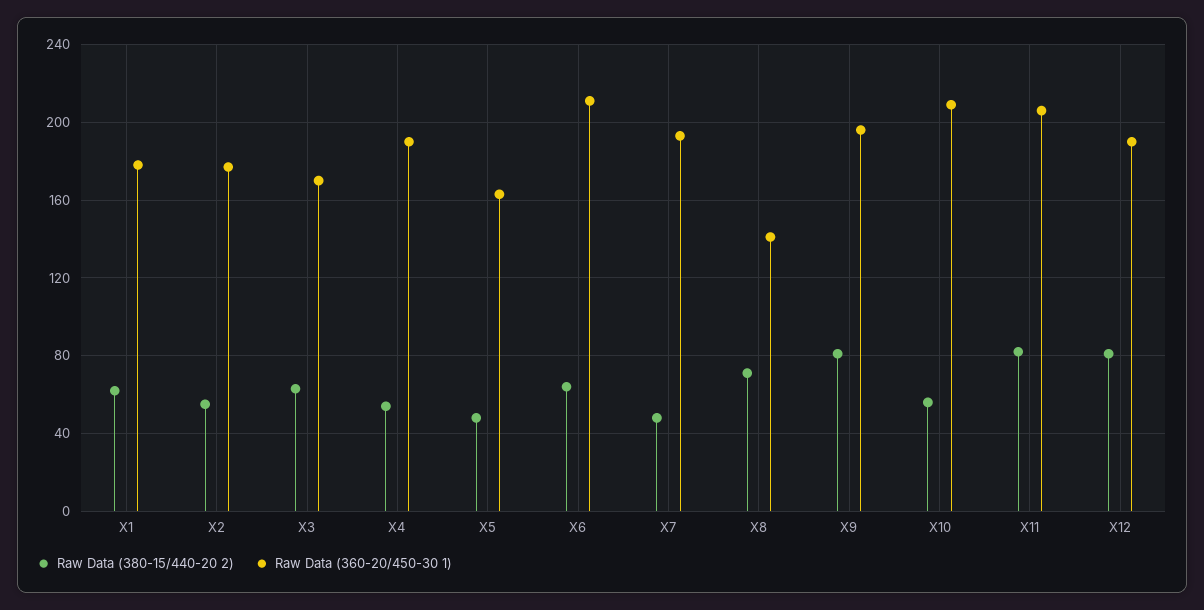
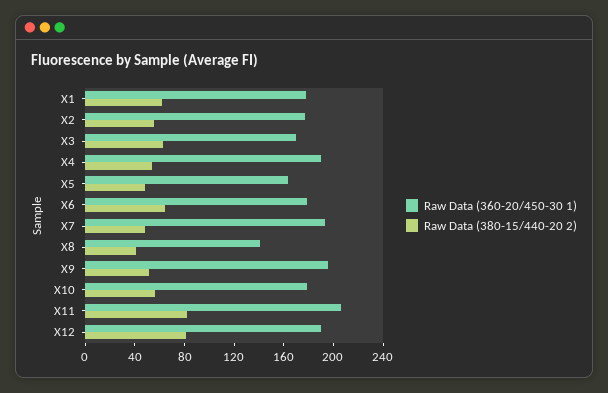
Raw Data (360-20/450-30 1), X6: 210 -> 180
Raw Data (380-15/440-20 2), X8: 70 -> 40
Raw Data (380-15/440-20 2), X9: 80 -> 50
Raw Data (360-20/450-30 1), X10: 210 -> 180

